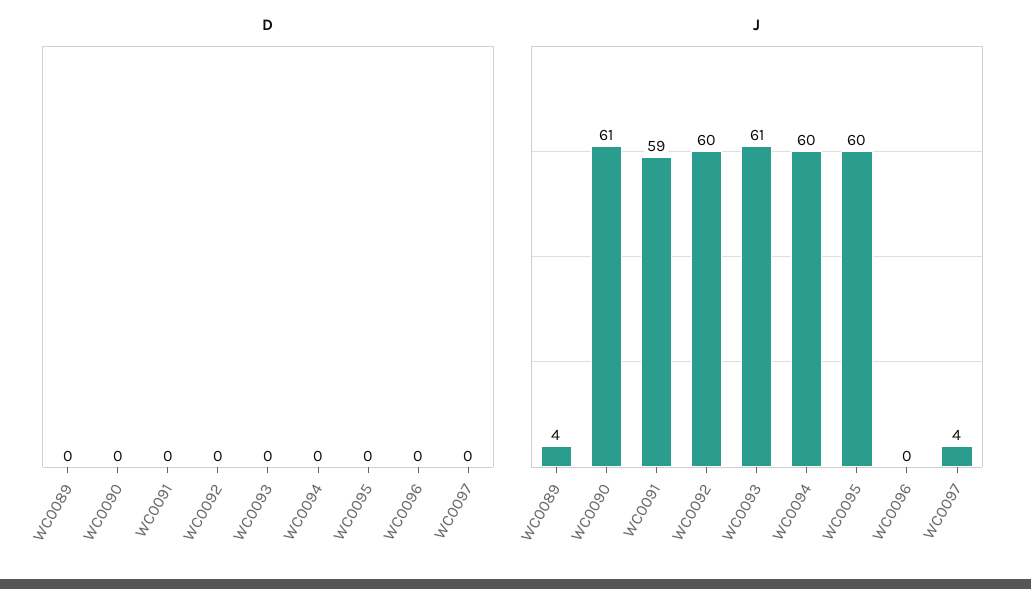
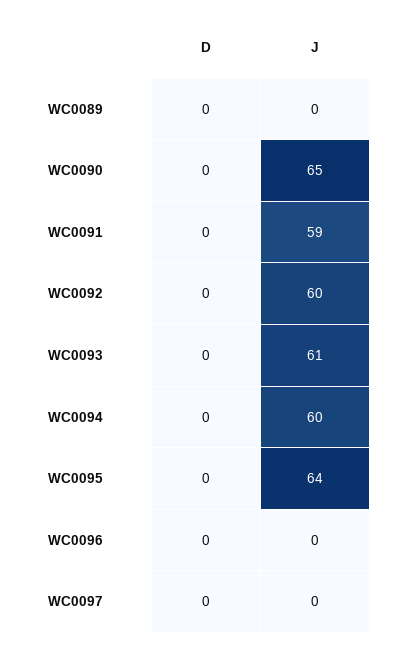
J, WC0089: 4 -> 0
J, WC0090: 61 -> 65
J, WC0095: 60 -> 64
J, WC0097: 4 -> 0

